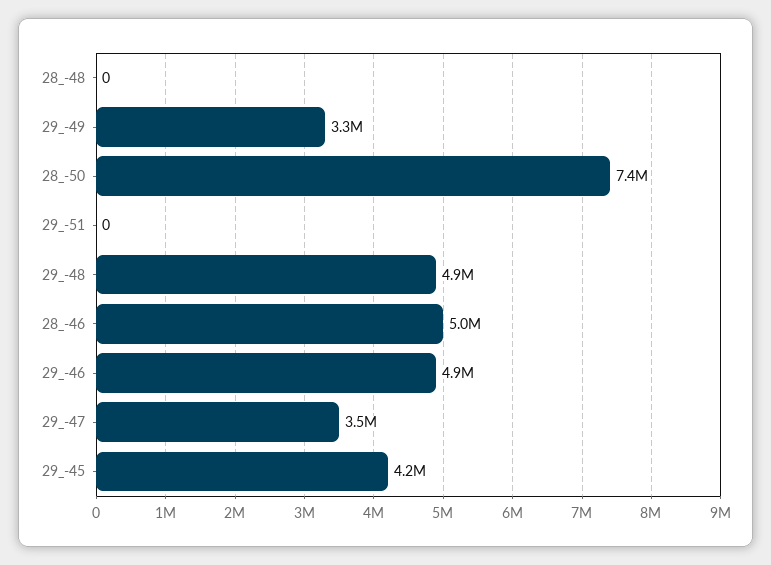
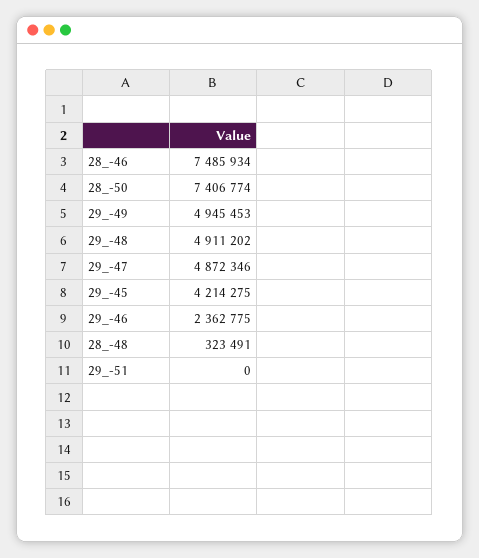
28_-48: 0 -> 323491
29_-49: 3300000 -> 4945453
28_-46: 5000000 -> 7485934
29_-46: 4900000 -> 2362775
29_-47: 3500000 -> 4872346

